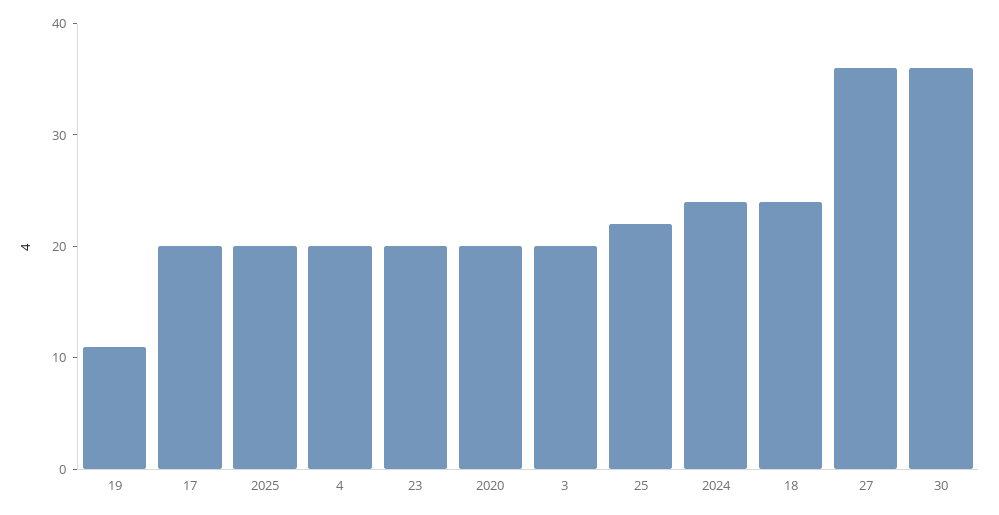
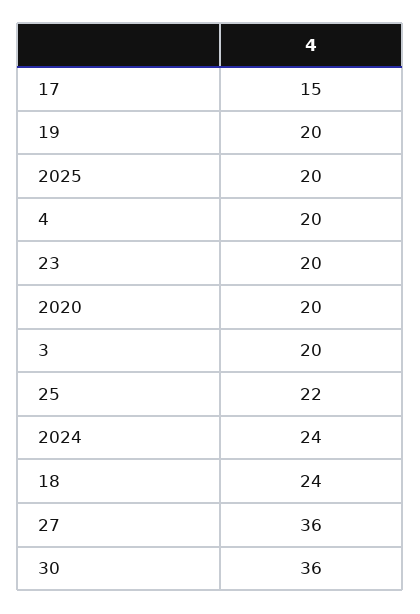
19: 11 -> 20
17: 20 -> 15

